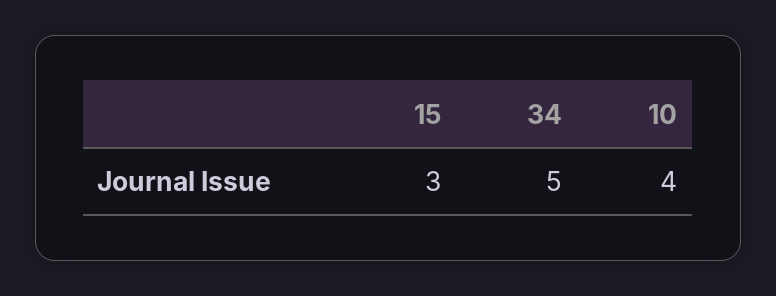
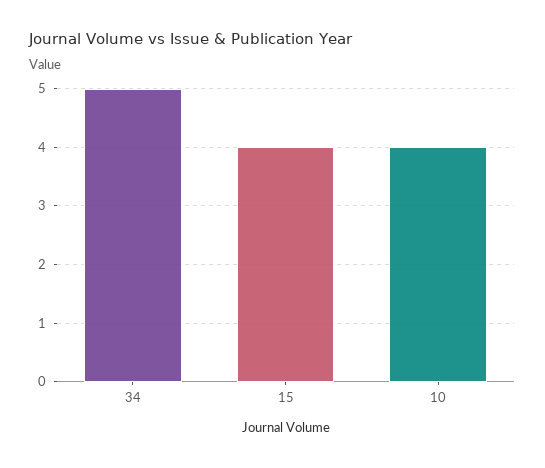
15: 3 -> 4

